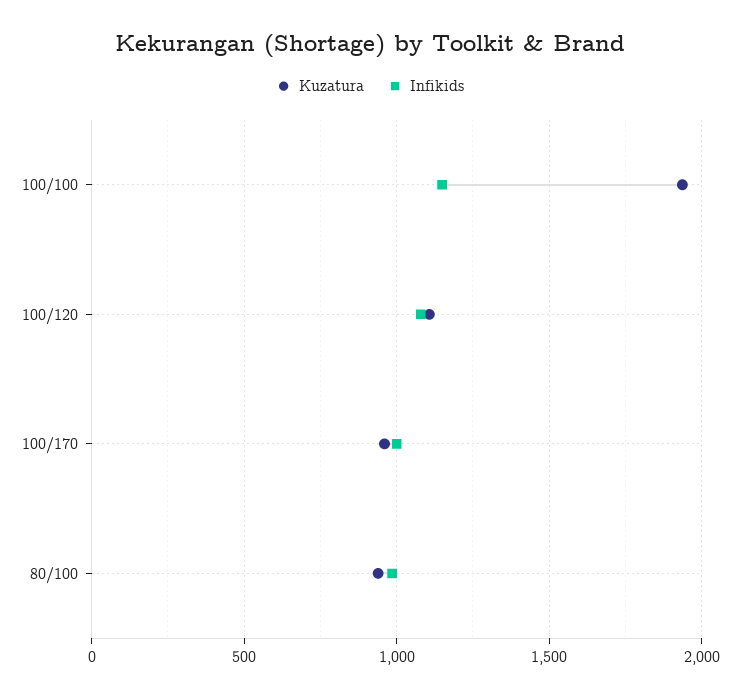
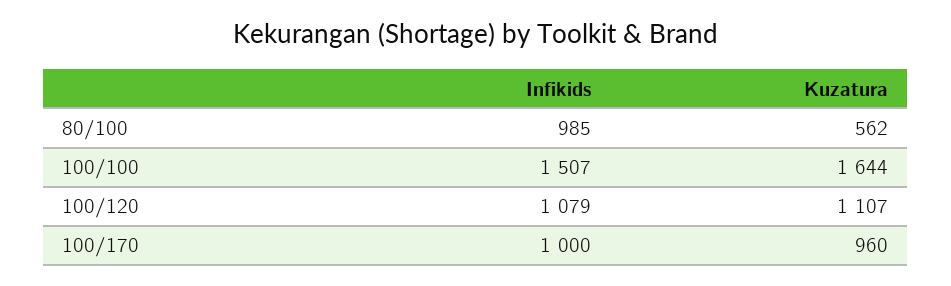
Kuzatura, 100/100: 1950 -> 1644
Infikids, 100/100: 1150 -> 1507
Kuzatura, 80/100: 950 -> 562

